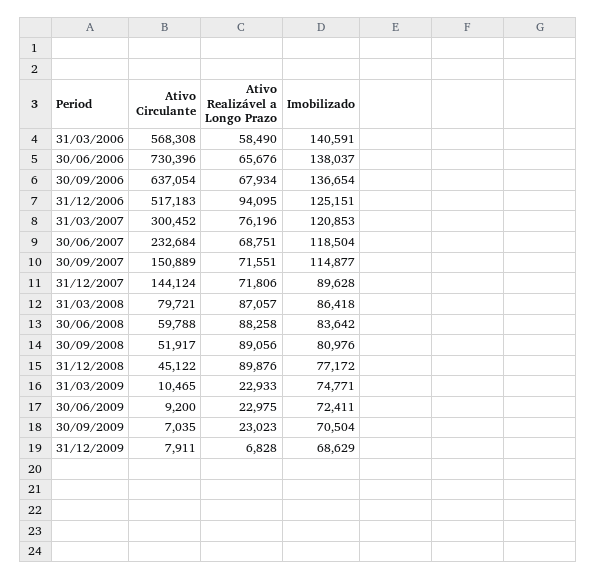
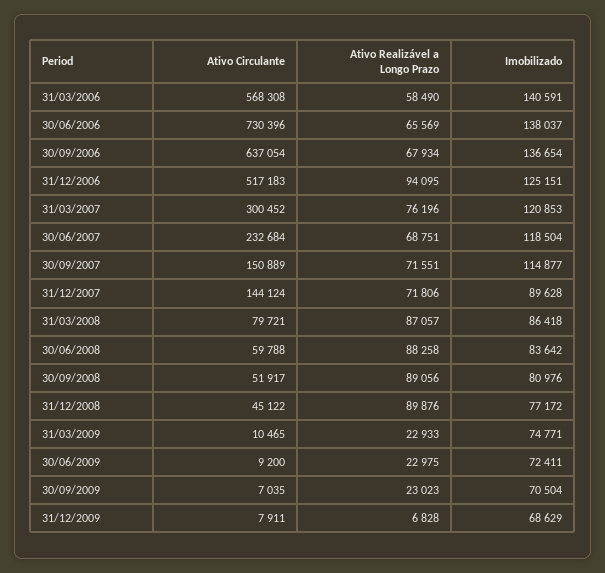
Ativo Realizável a Longo Prazo, 30/06/2006: 65676 -> 65569

